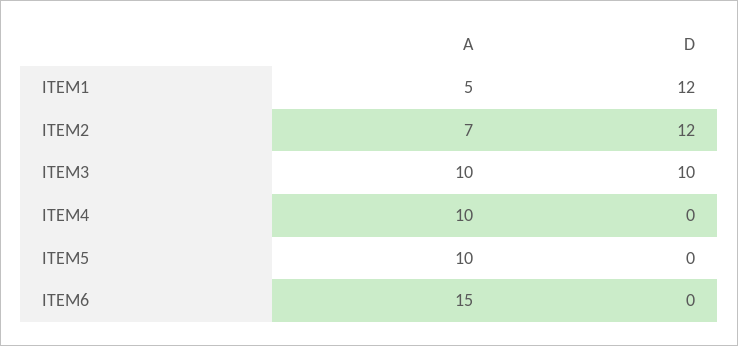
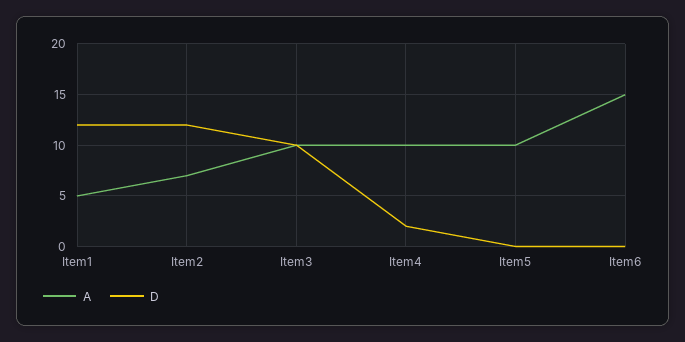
D, ITEM4: 0 -> 2

